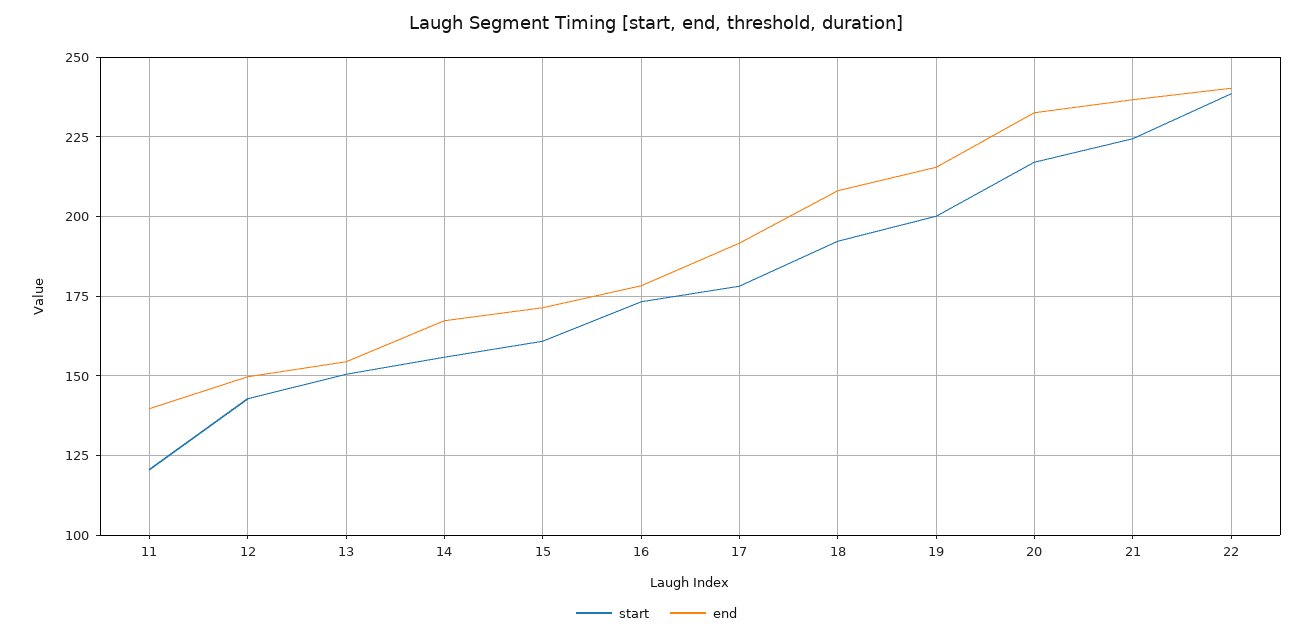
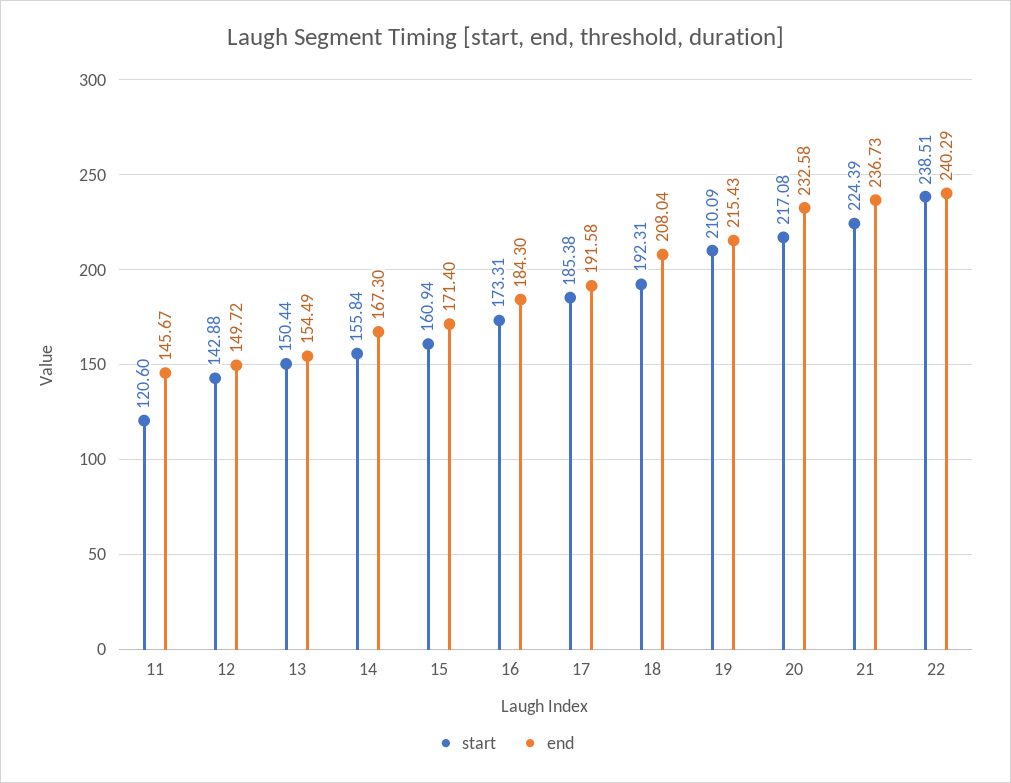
end, 11: 140 -> 145.67
end, 16: 177.5 -> 184.3
start, 17: 177.5 -> 185.38
start, 19: 200 -> 210.09

